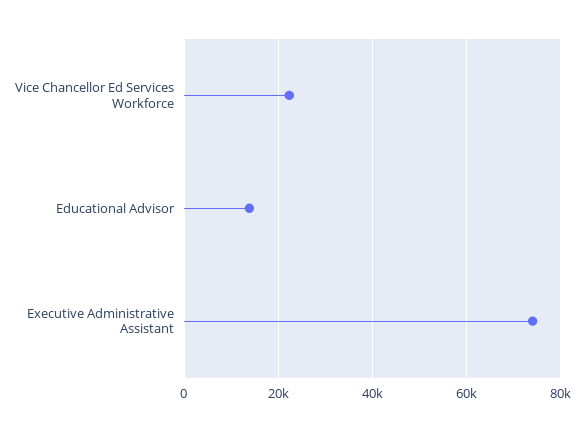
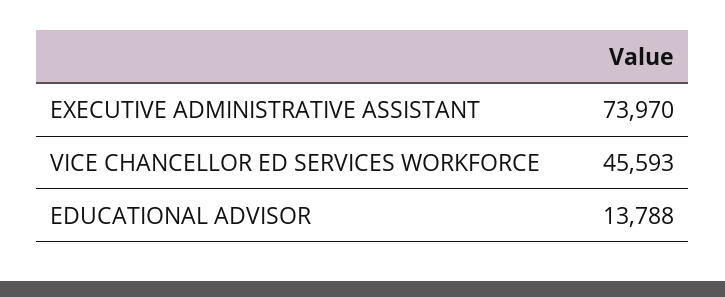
Vice Chancellor Ed Services Workforce: 22000 -> 45593

